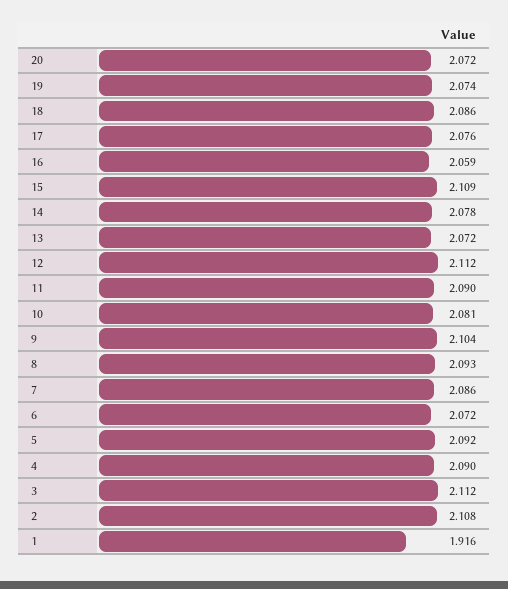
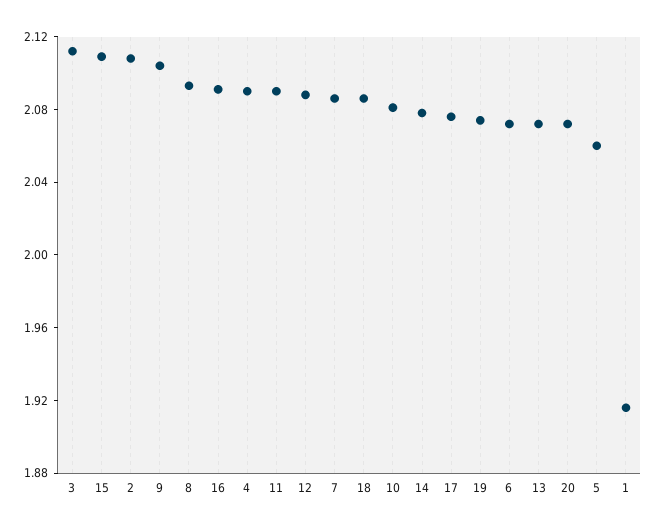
16: 2.059 -> 2.09
12: 2.112 -> 2.09
5: 2.092 -> 2.06

